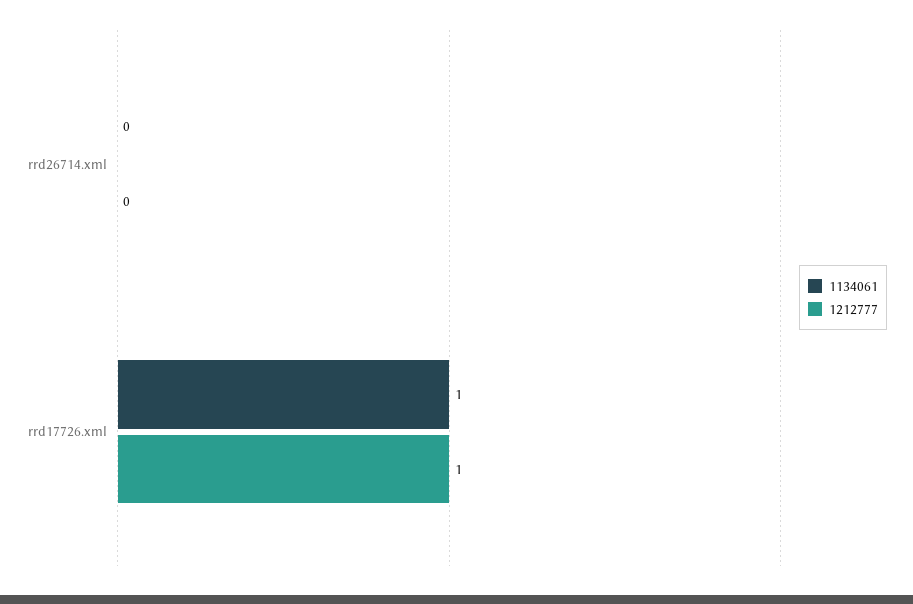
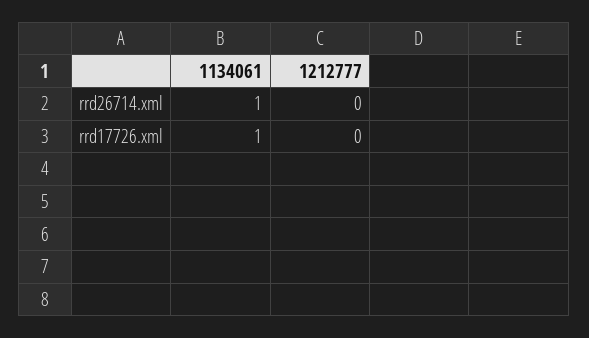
1134061, rrd26714.xml: 0 -> 1
1212777, rrd17726.xml: 1 -> 0

